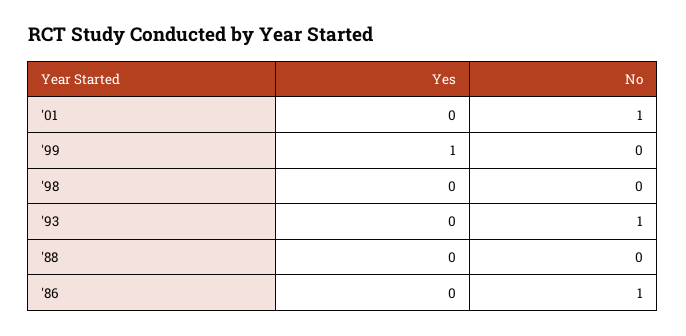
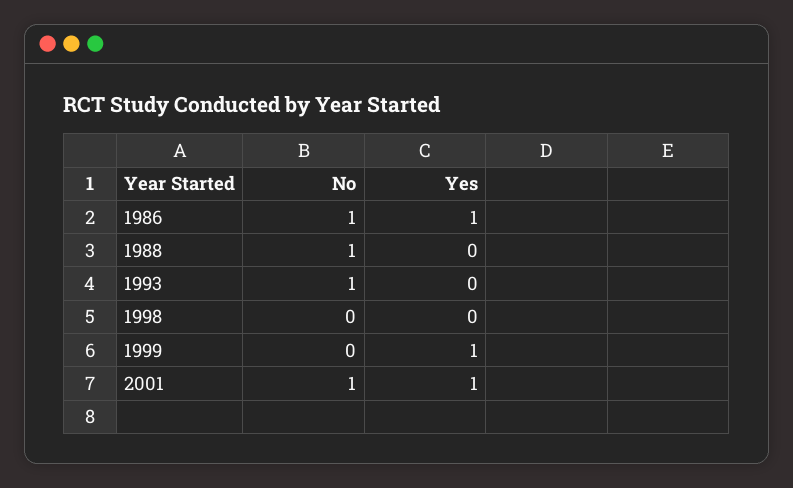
Yes, '01: 0 -> 1
No, '88: 0 -> 1
Yes, '86: 0 -> 1

